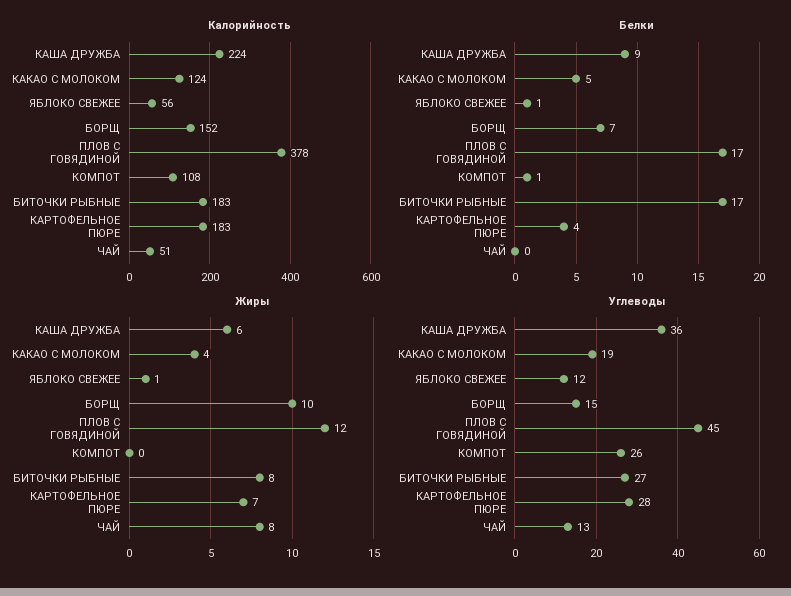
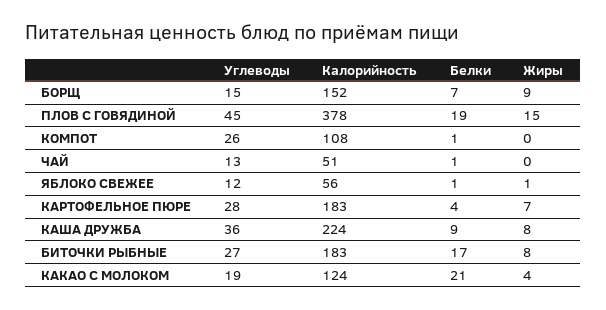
Белки, КАКАО С МОЛОКОМ: 5 -> 21
Белки, ПЛОВ С ГОВЯДИНОЙ: 17 -> 19
Белки, ЧАЙ: 0 -> 1
Жиры, КАША ДРУЖБА: 6 -> 8
Жиры, БОРЩ: 10 -> 9
Жиры, ПЛОВ С ГОВЯДИНОЙ: 12 -> 15
Жиры, ЧАЙ: 8 -> 0

